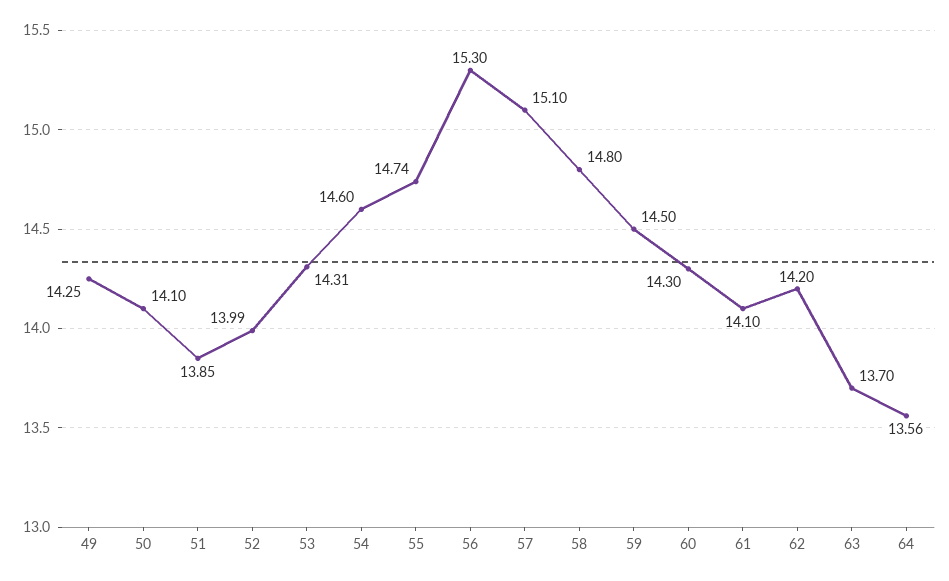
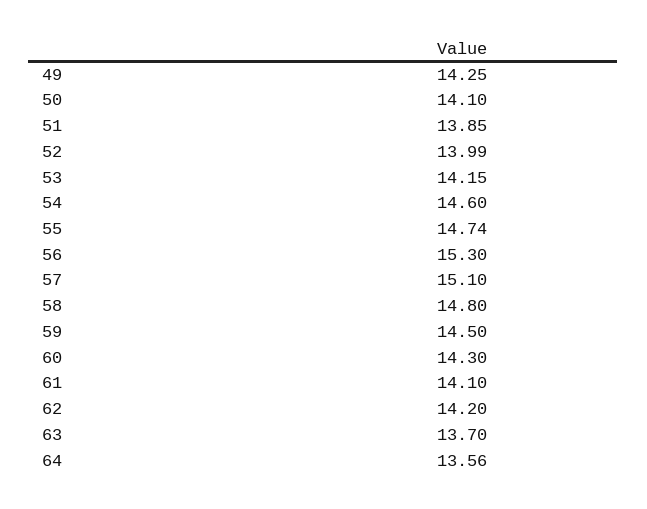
53: 14.31 -> 14.15

